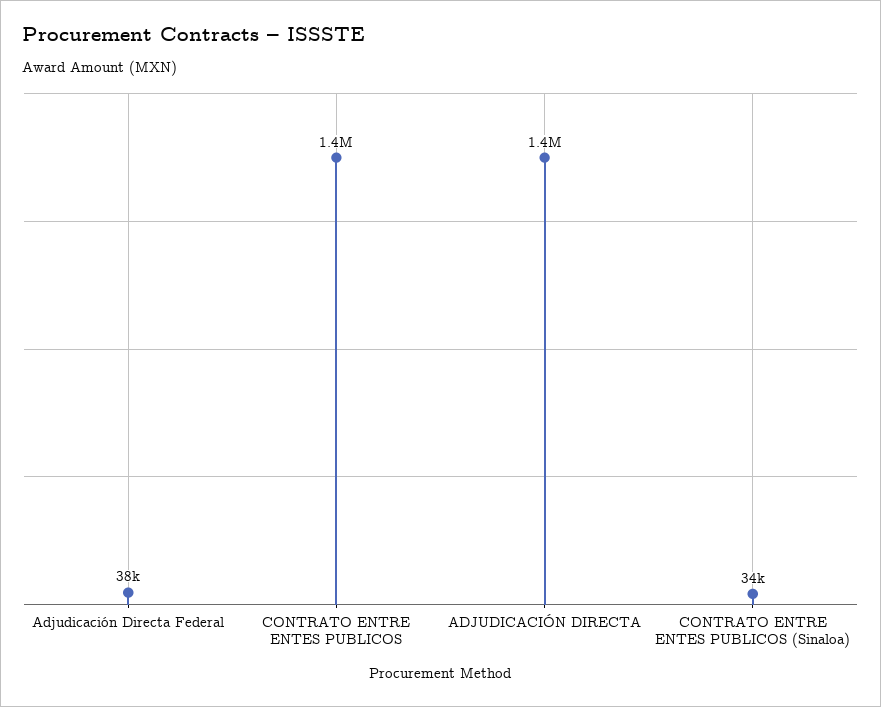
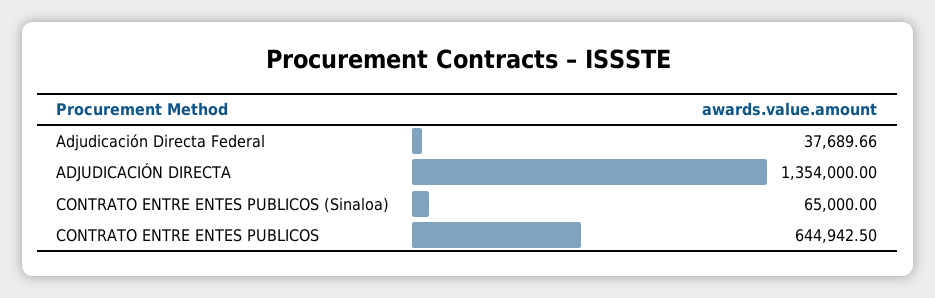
CONTRATO ENTRE ENTES PUBLICOS: 1400000 -> 644942.5
CONTRATO ENTRE ENTES PUBLICOS (Sinaloa): 34000 -> 65000

